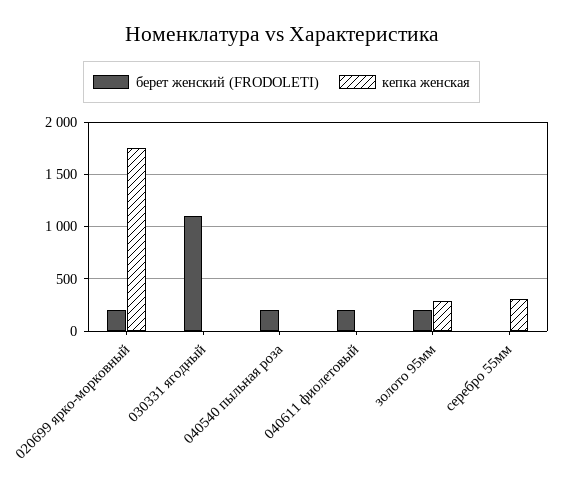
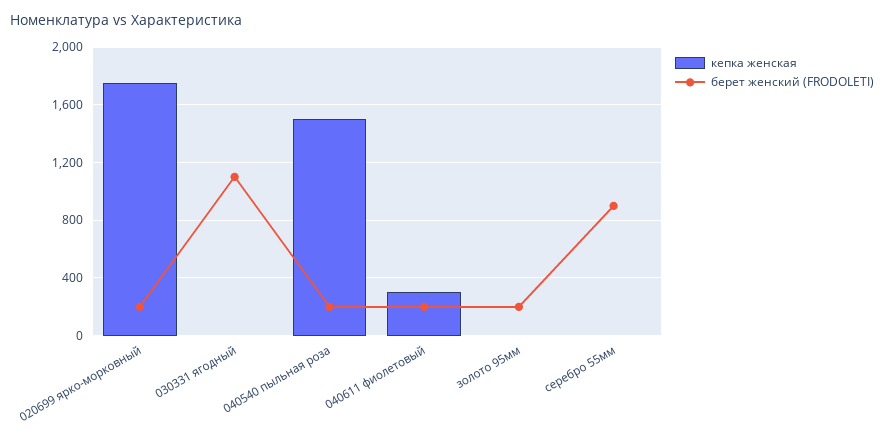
кепка женская, 040540 пыльная роза: 0 -> 1500
кепка женская, 040611 фиолетовый: 0 -> 300
кепка женская, золото 95мм: 300 -> 0
берет женский (FRODOLETI), серебро 55мм: 0 -> 900
кепка женская, серебро 55мм: 300 -> 0

